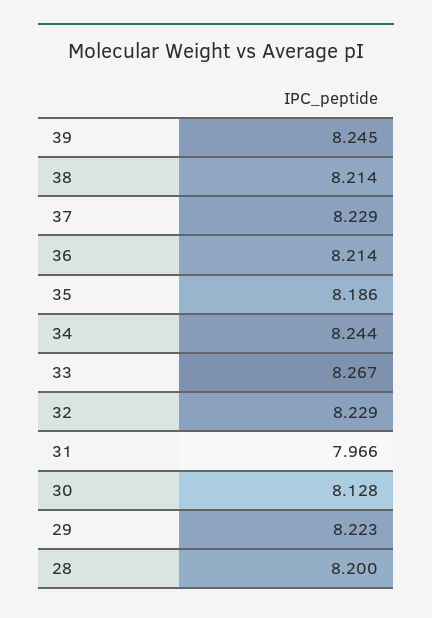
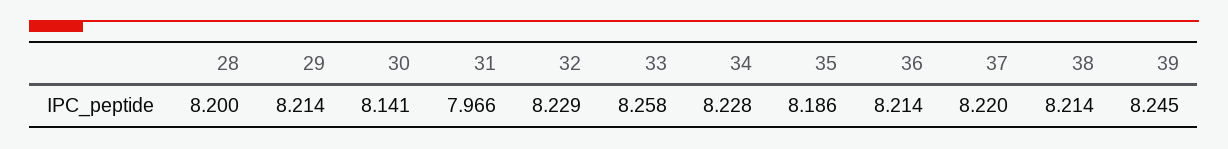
37: 8.229 -> 8.22
34: 8.244 -> 8.228
33: 8.267 -> 8.258
30: 8.128 -> 8.141
29: 8.223 -> 8.214

